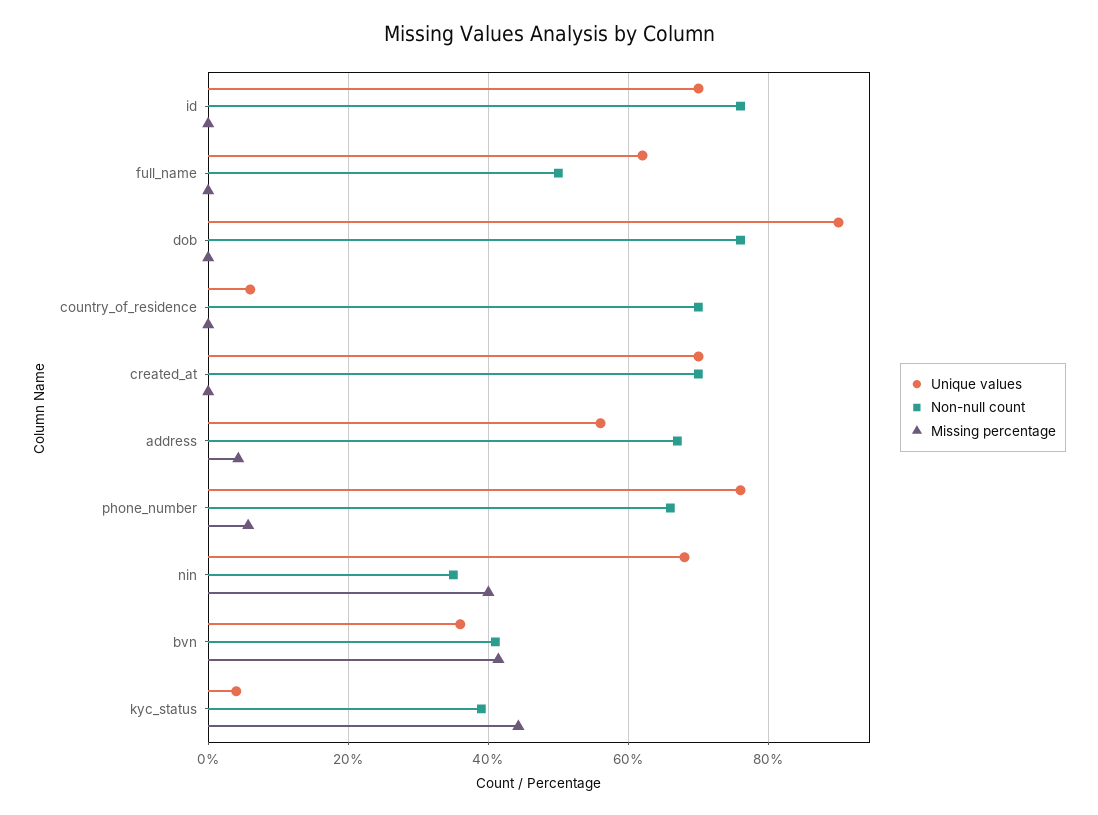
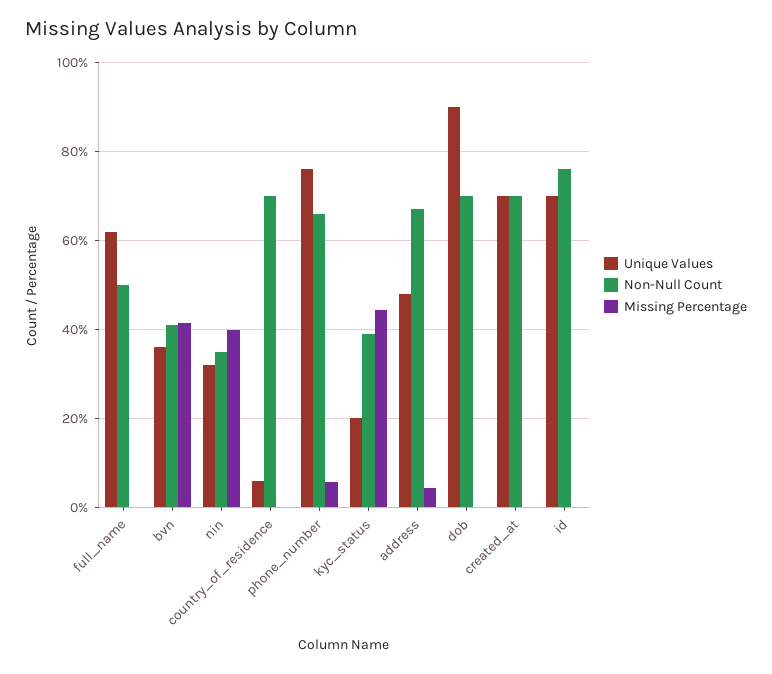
Non-null count, dob: 76 -> 70
Unique values, address: 56 -> 48
Unique values, nin: 68 -> 32
Unique values, kyc_status: 4 -> 20

